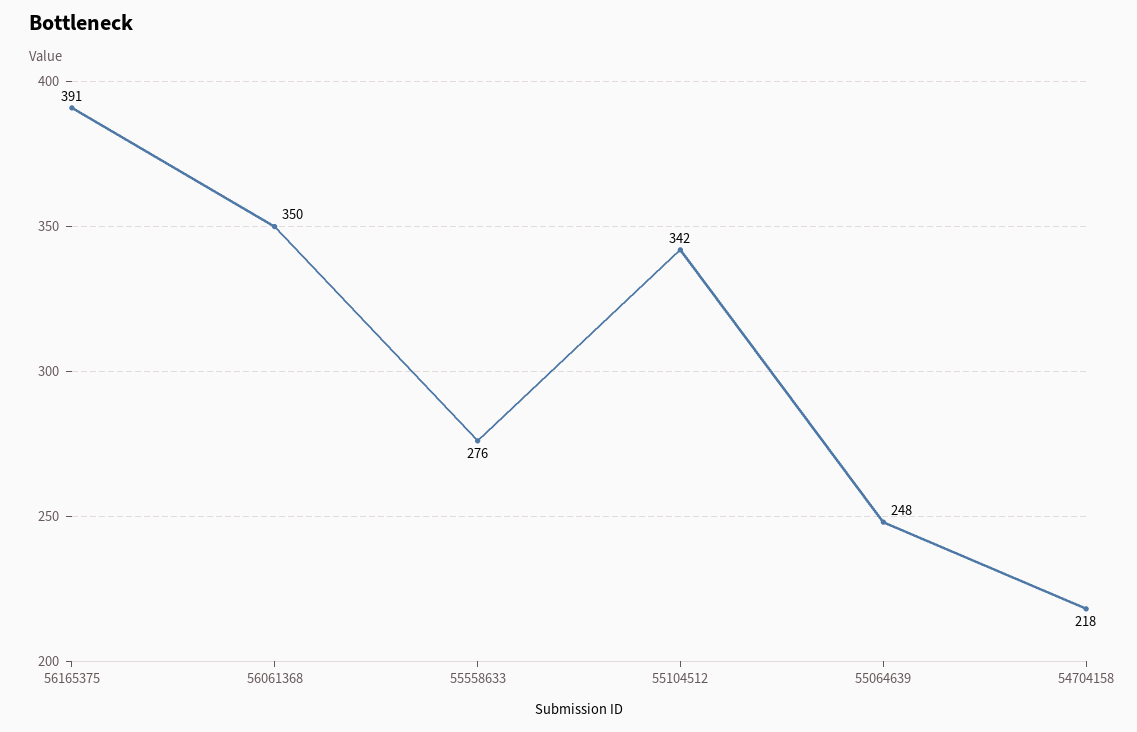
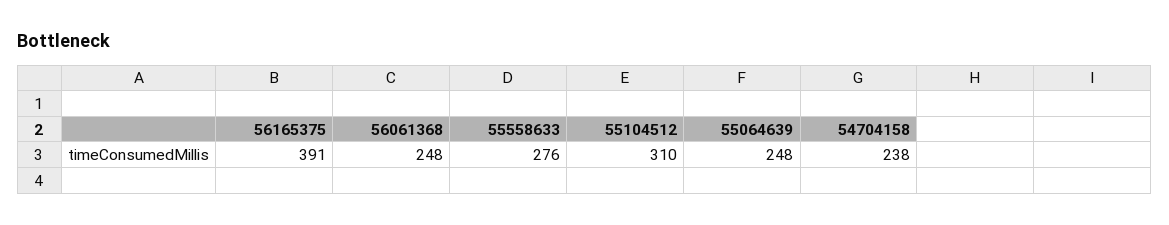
56061368: 350 -> 248
55104512: 342 -> 310
54704158: 218 -> 238

